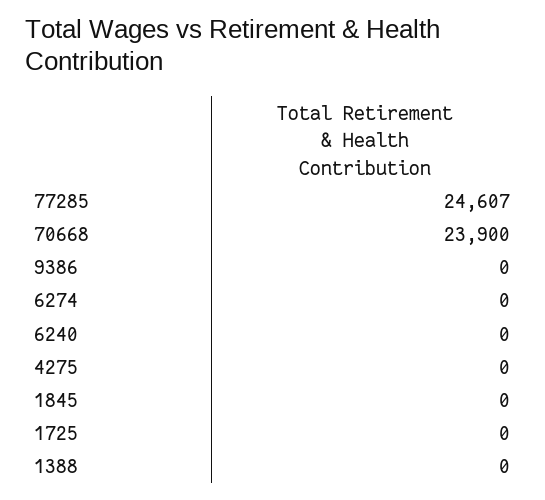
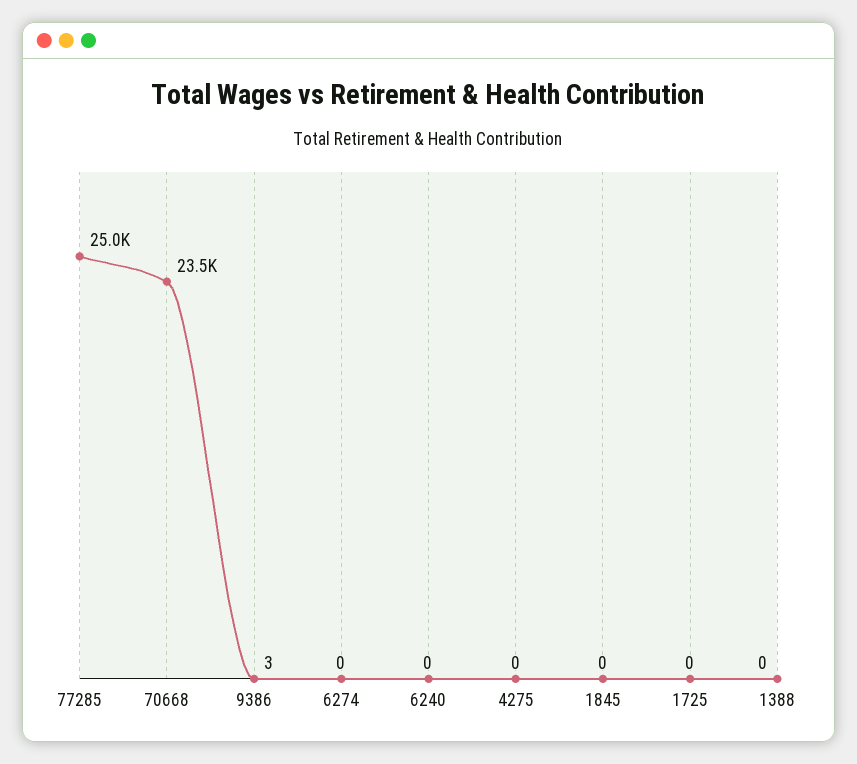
77285: 24607 -> 25000
70668: 23900 -> 23500
9386: 0 -> 3

